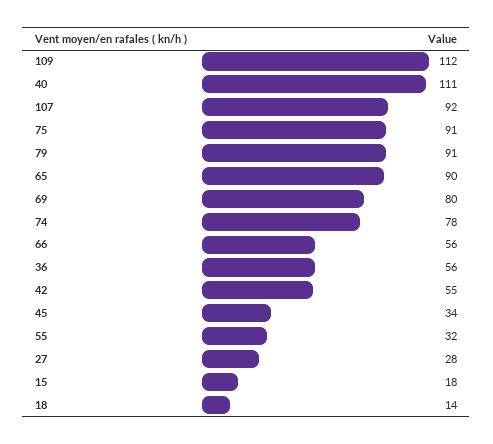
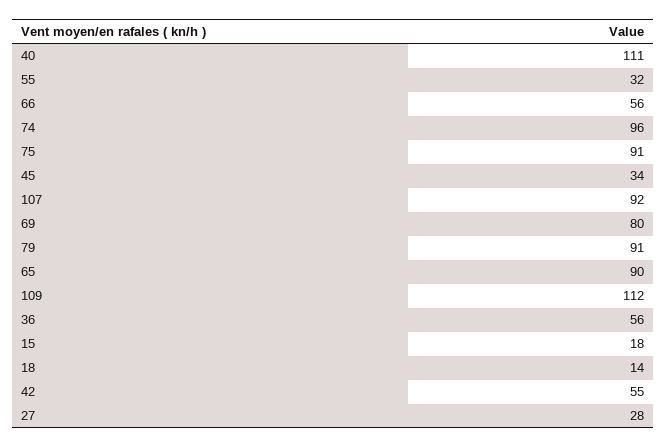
74: 78 -> 96

